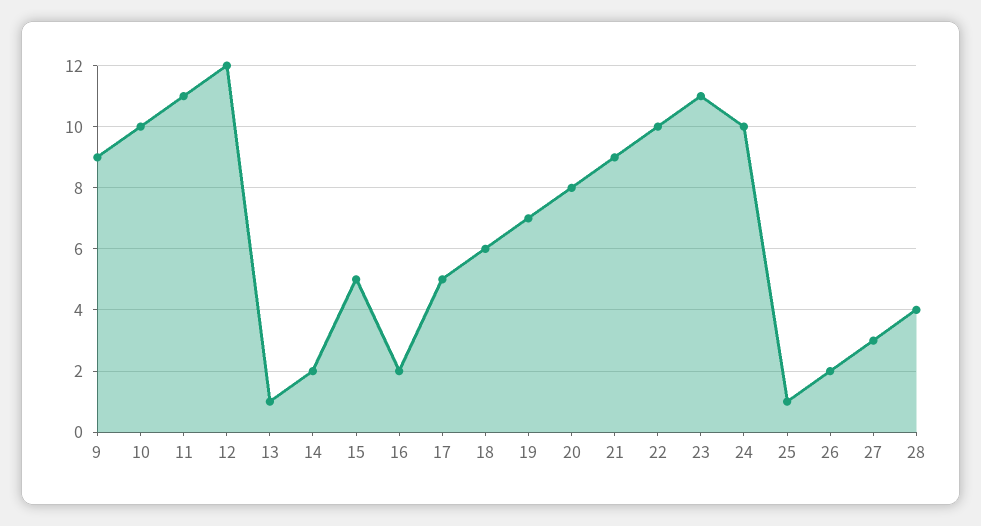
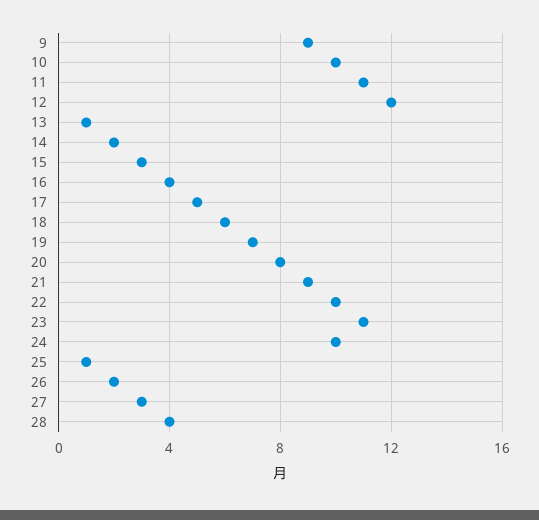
15: 5 -> 3
16: 2 -> 4

